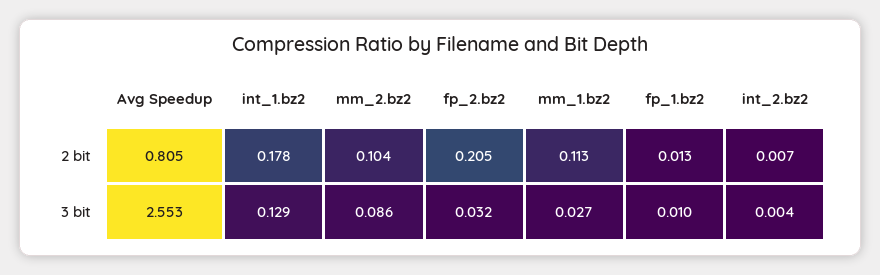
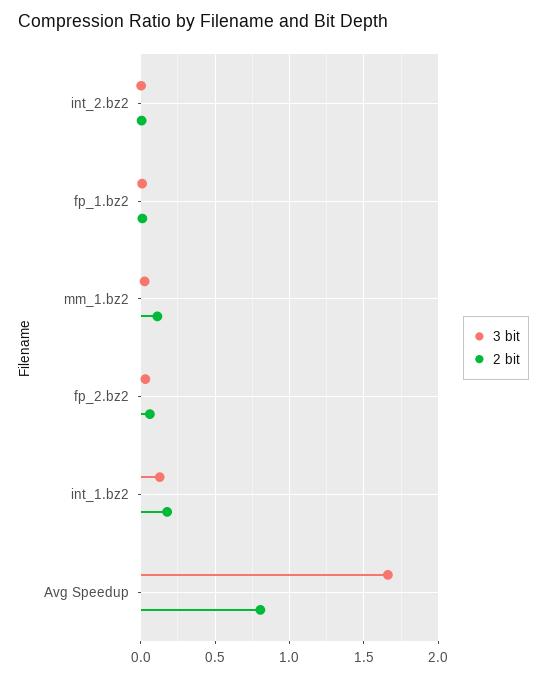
2 bit, mm_2.bz2: 0.104 -> none
2 bit, fp_2.bz2: 0.205 -> 0.05
3 bit, Avg Speedup: 2.553 -> 1.65
3 bit, mm_2.bz2: 0.086 -> none

